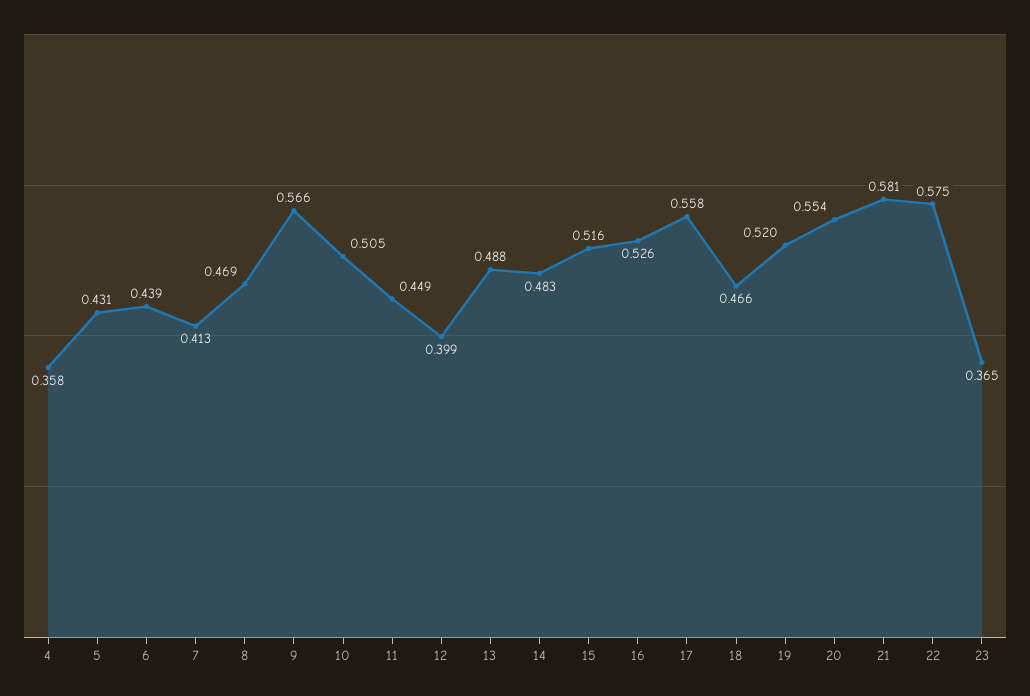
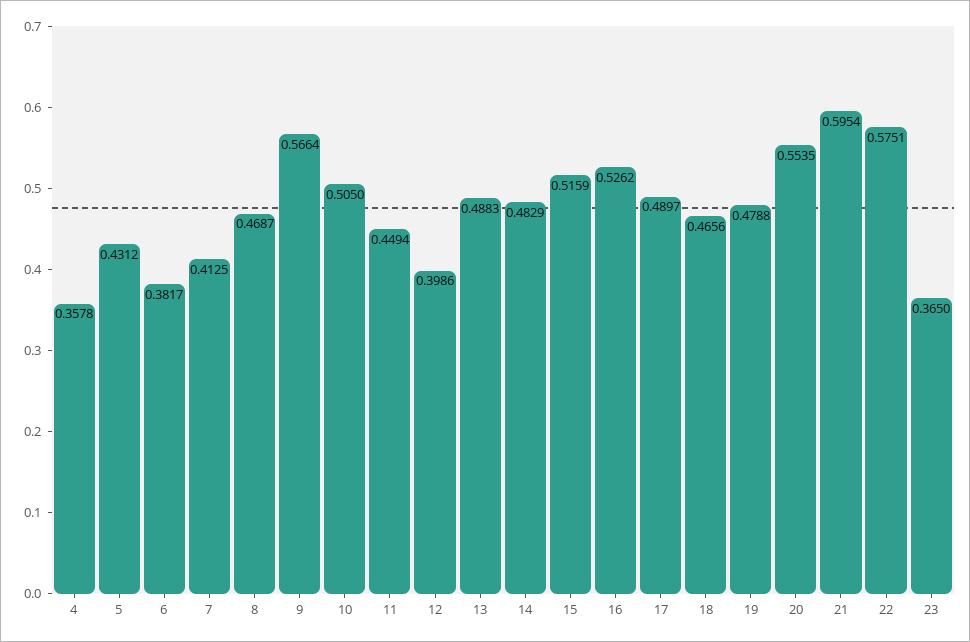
6: 0.439 -> 0.3817
17: 0.558 -> 0.4897
19: 0.52 -> 0.4788
21: 0.581 -> 0.5954

